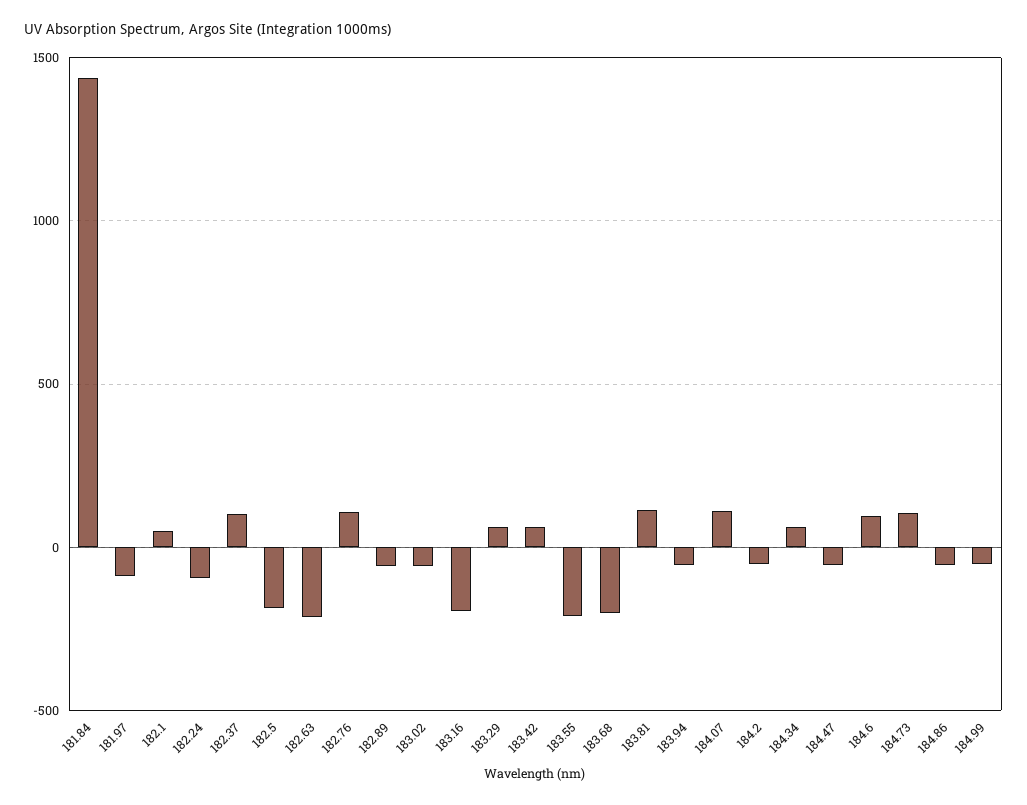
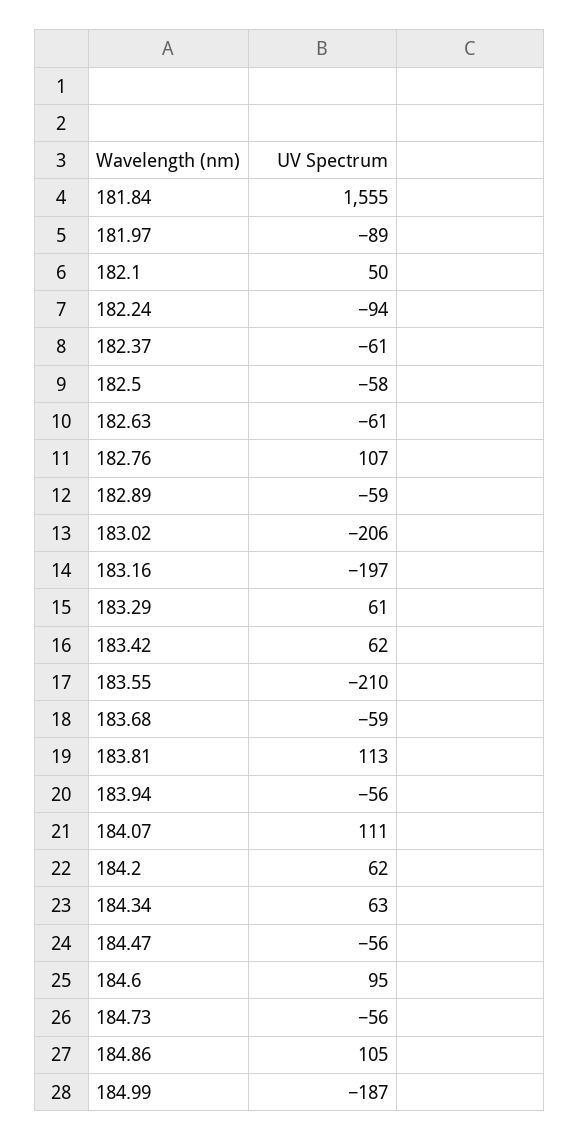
181.84: 1450 -> 1555
182.37: 100 -> -61
182.5: -200 -> -58
182.63: -200 -> -61
183.02: -50 -> -206
183.68: -200 -> -59
184.2: -50 -> 62
184.73: 100 -> -56
184.86: -50 -> 105
184.99: -50 -> -187

